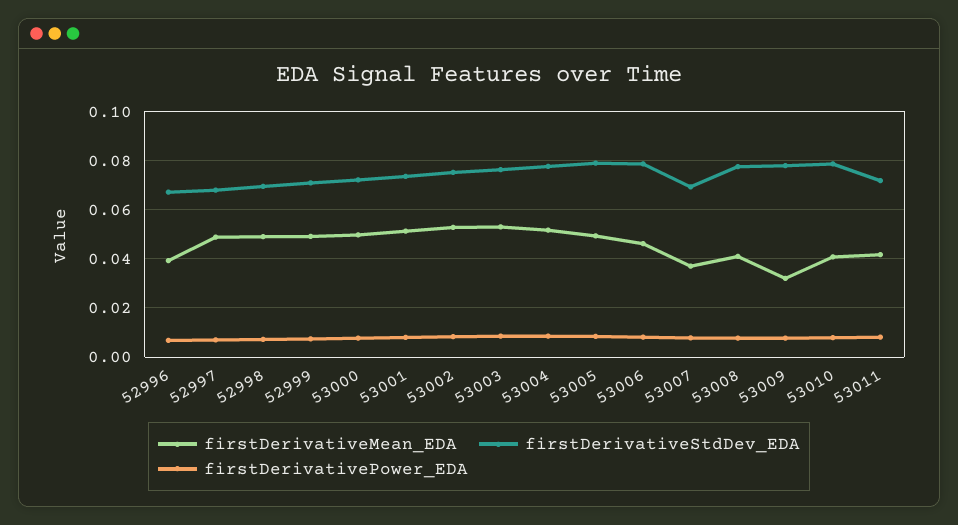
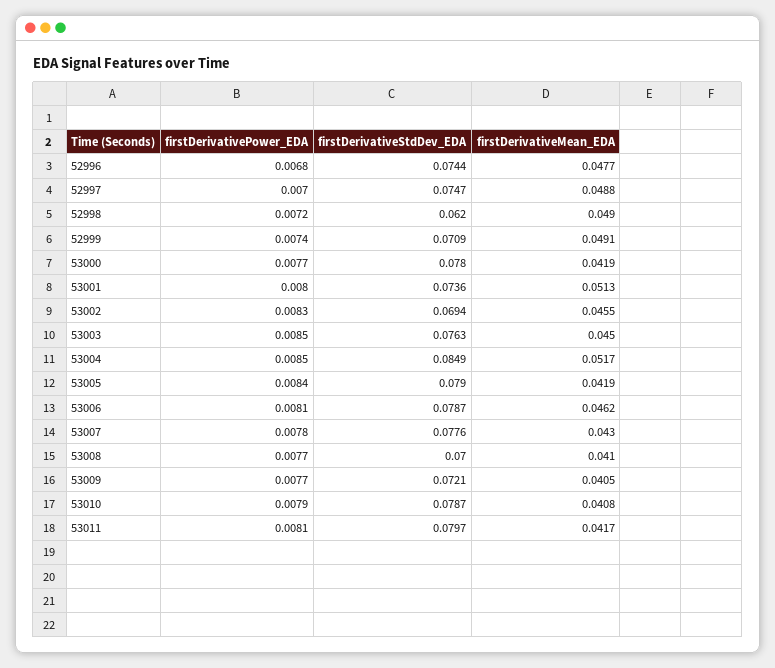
firstDerivativeMean_EDA, 52996: 0.04 -> 0.0477
firstDerivativeStdDev_EDA, 52996: 0.0675 -> 0.0744
firstDerivativeStdDev_EDA, 52997: 0.0675 -> 0.0747
firstDerivativeStdDev_EDA, 52998: 0.07 -> 0.062
firstDerivativeMean_EDA, 53000: 0.05 -> 0.0419
firstDerivativeStdDev_EDA, 53000: 0.0725 -> 0.078
firstDerivativeMean_EDA, 53002: 0.0525 -> 0.0455
firstDerivativeStdDev_EDA, 53002: 0.075 -> 0.0694
firstDerivativeMean_EDA, 53003: 0.0525 -> 0.045
firstDerivativeStdDev_EDA, 53004: 0.0775 -> 0.0849
firstDerivativeMean_EDA, 53005: 0.05 -> 0.0419
firstDerivativeMean_EDA, 53007: 0.0375 -> 0.043
firstDerivativeStdDev_EDA, 53007: 0.07 -> 0.0776
firstDerivativeStdDev_EDA, 53008: 0.0775 -> 0.07
firstDerivativeMean_EDA, 53009: 0.0325 -> 0.0405
firstDerivativeStdDev_EDA, 53009: 0.0775 -> 0.0721
firstDerivativeStdDev_EDA, 53011: 0.0725 -> 0.0797

